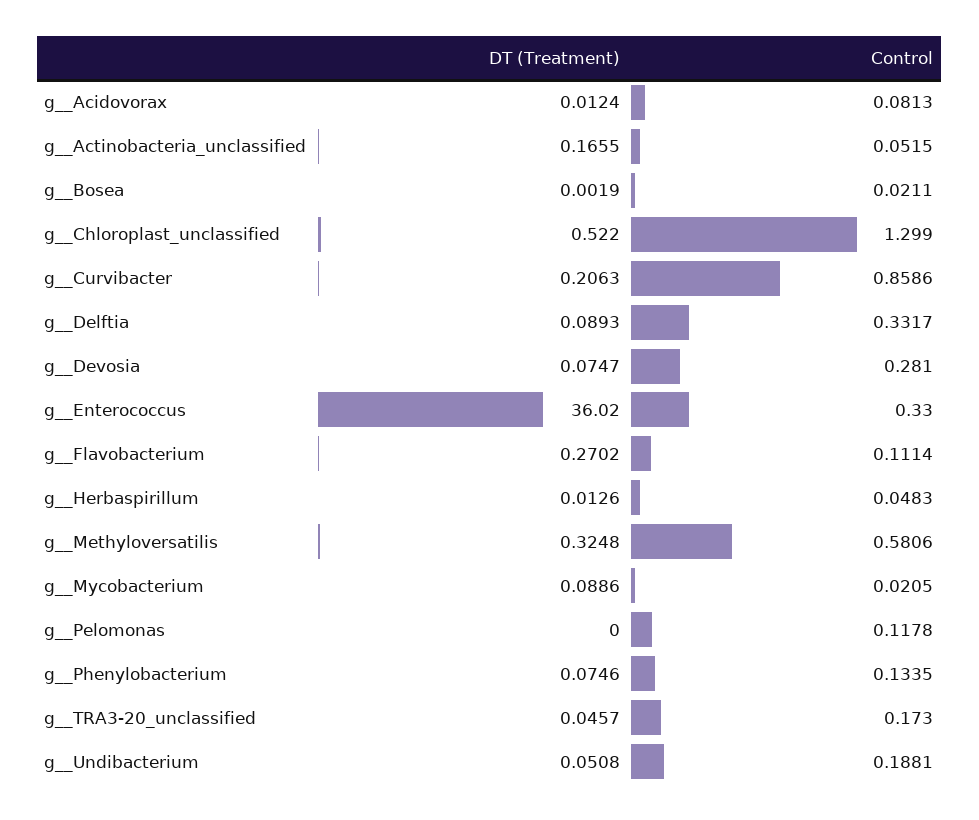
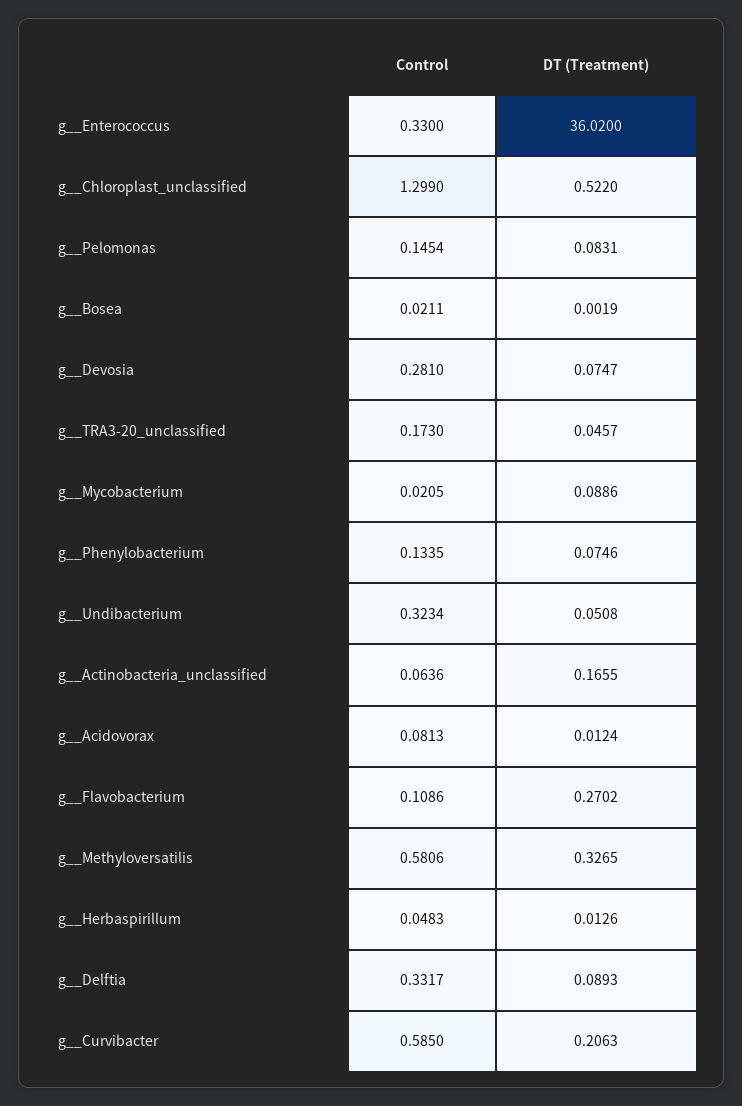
Control, g__Actinobacteria_unclassified: 0.0515 -> 0.0636
Control, g__Curvibacter: 0.8586 -> 0.585
Control, g__Flavobacterium: 0.1114 -> 0.1086
DT (Treatment), g__Methyloversatilis: 0.3248 -> 0.3265
DT (Treatment), g__Pelomonas: 0 -> 0.0831
Control, g__Pelomonas: 0.1178 -> 0.1454
Control, g__Undibacterium: 0.1881 -> 0.3234

